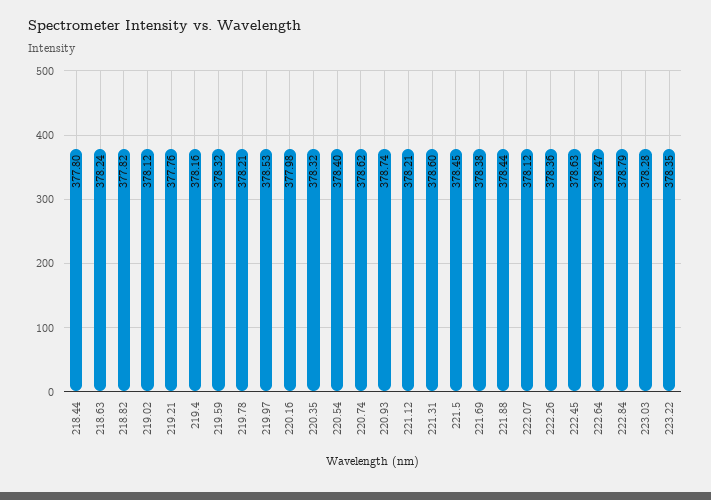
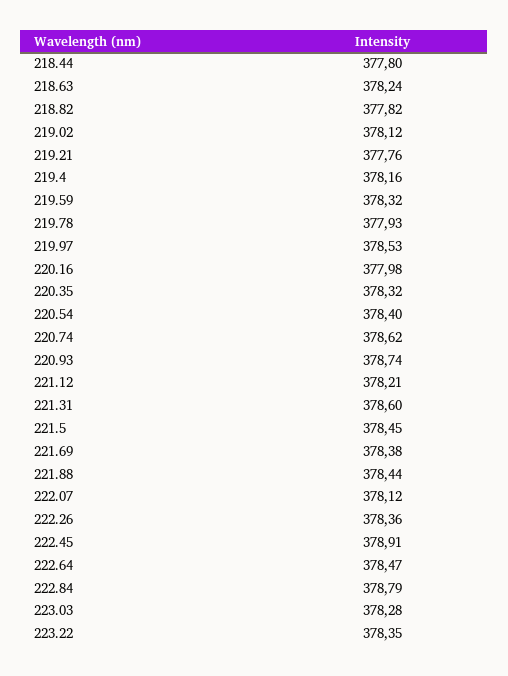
219.78: 378.21 -> 377.93
222.45: 378.63 -> 378.91

